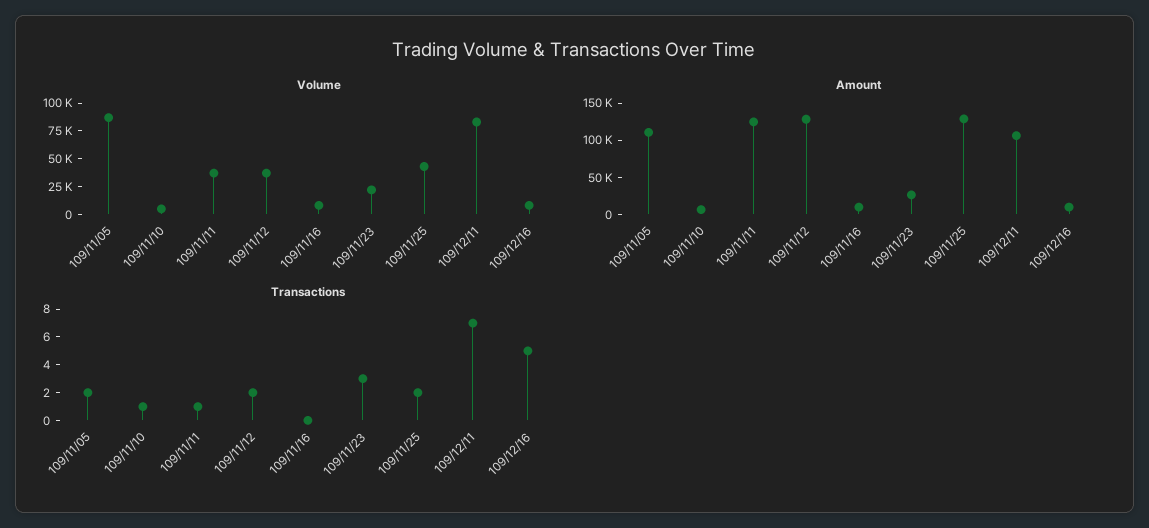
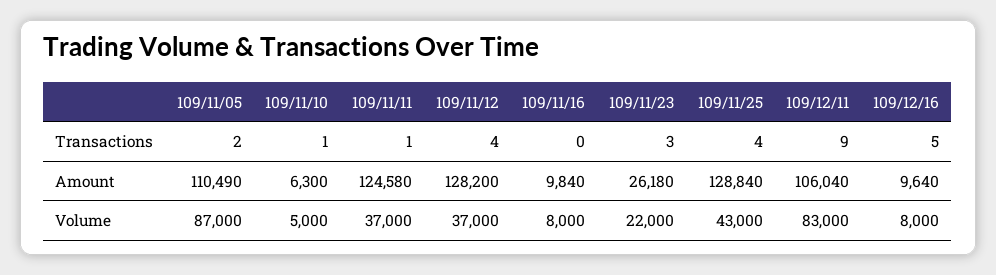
Transactions, 109/11/12: 2 -> 4
Transactions, 109/11/25: 2 -> 4
Transactions, 109/12/11: 7 -> 9

